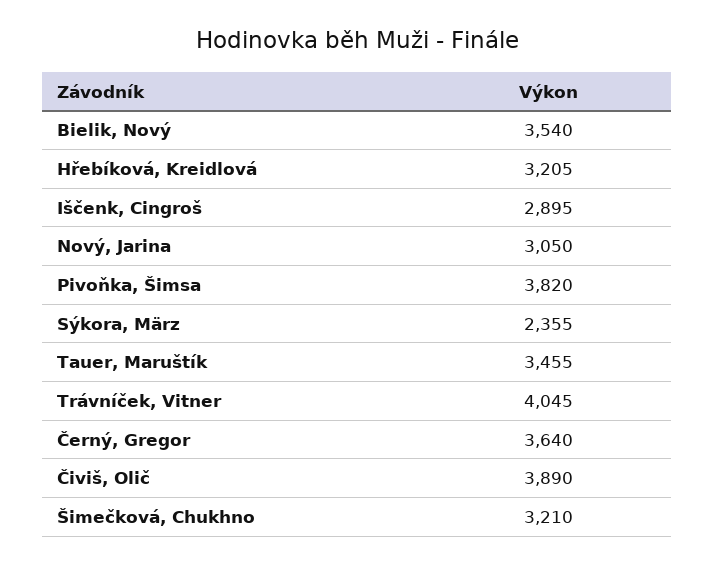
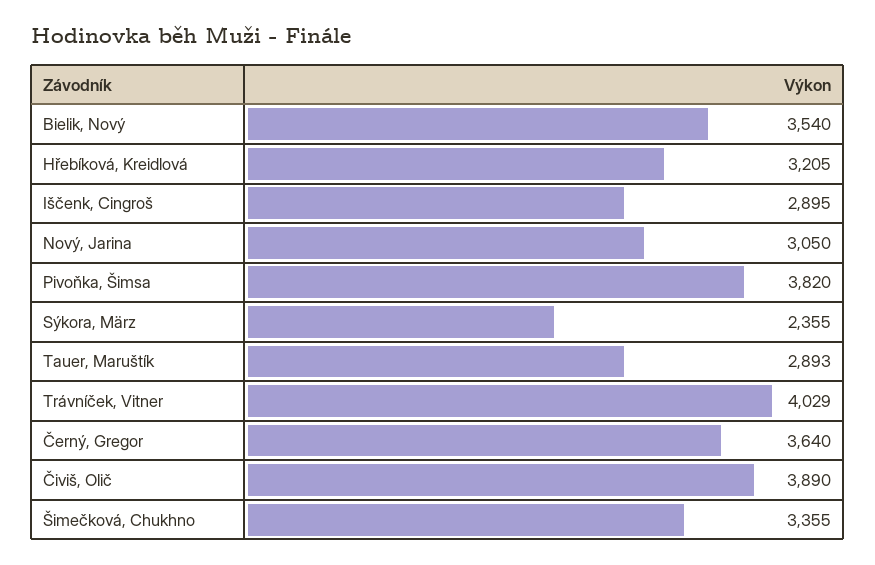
Tauer, Maruštík: 3455 -> 2893
Trávníček, Vitner: 4045 -> 4029
Šimečková, Chukhno: 3210 -> 3355

